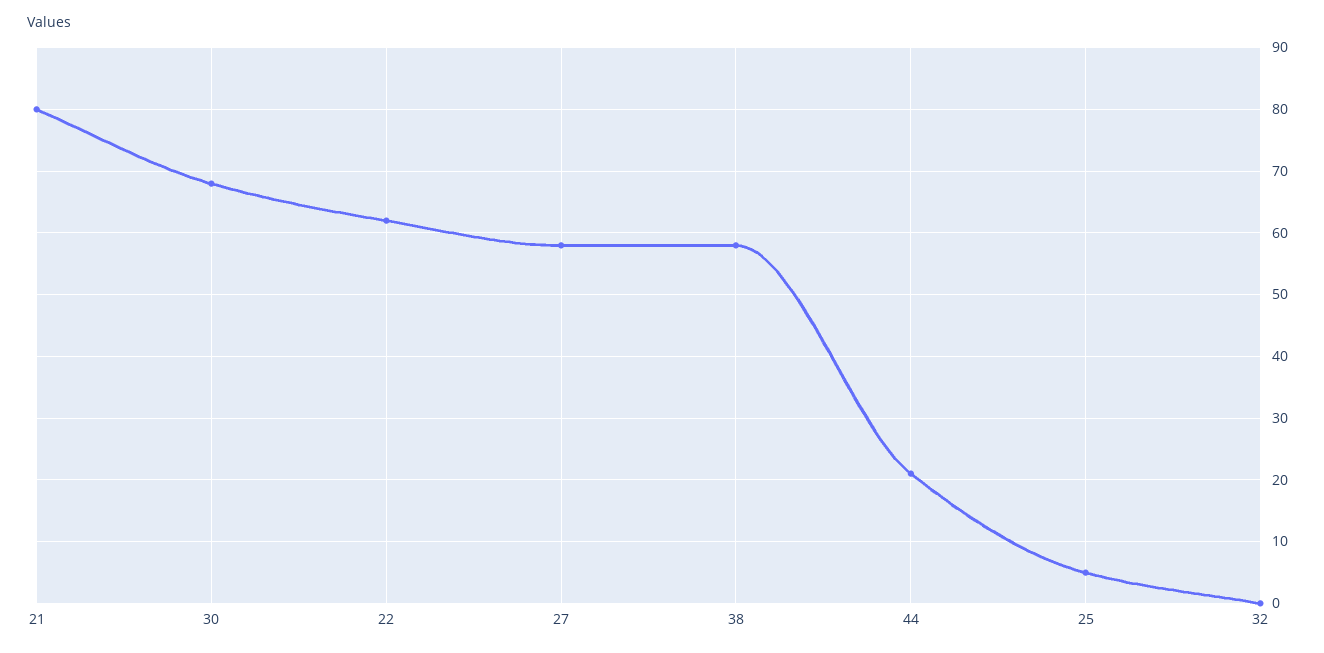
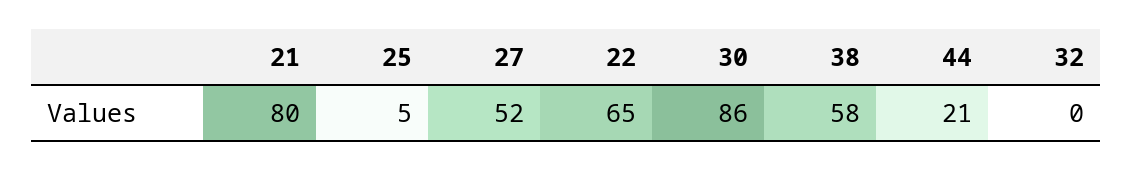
30: 68 -> 86
22: 62 -> 65
27: 58 -> 52

